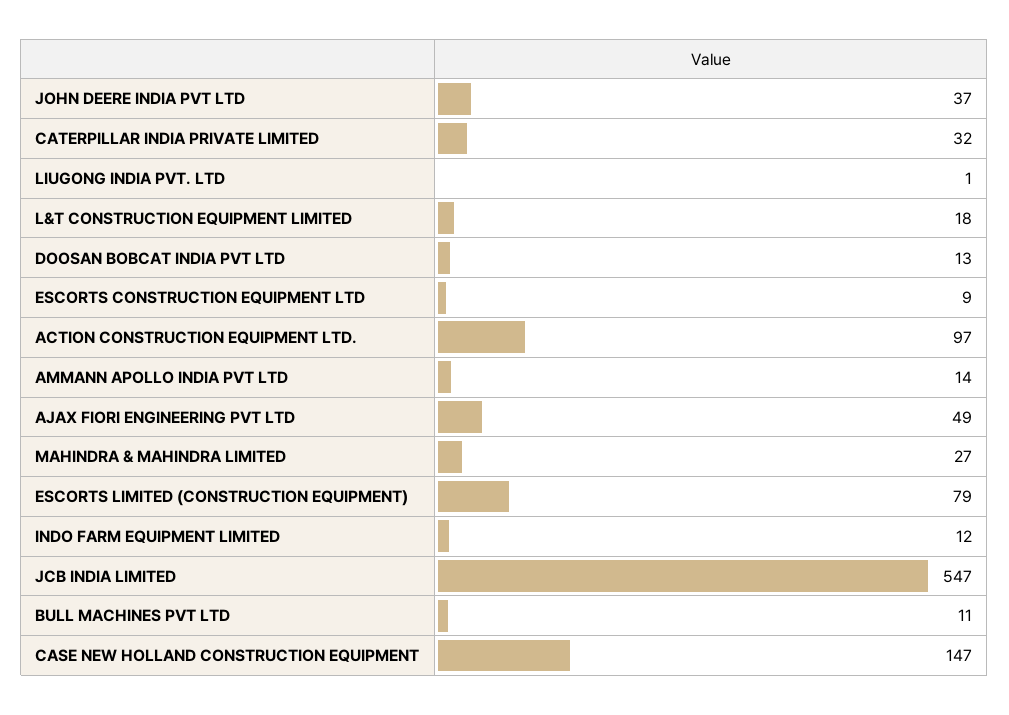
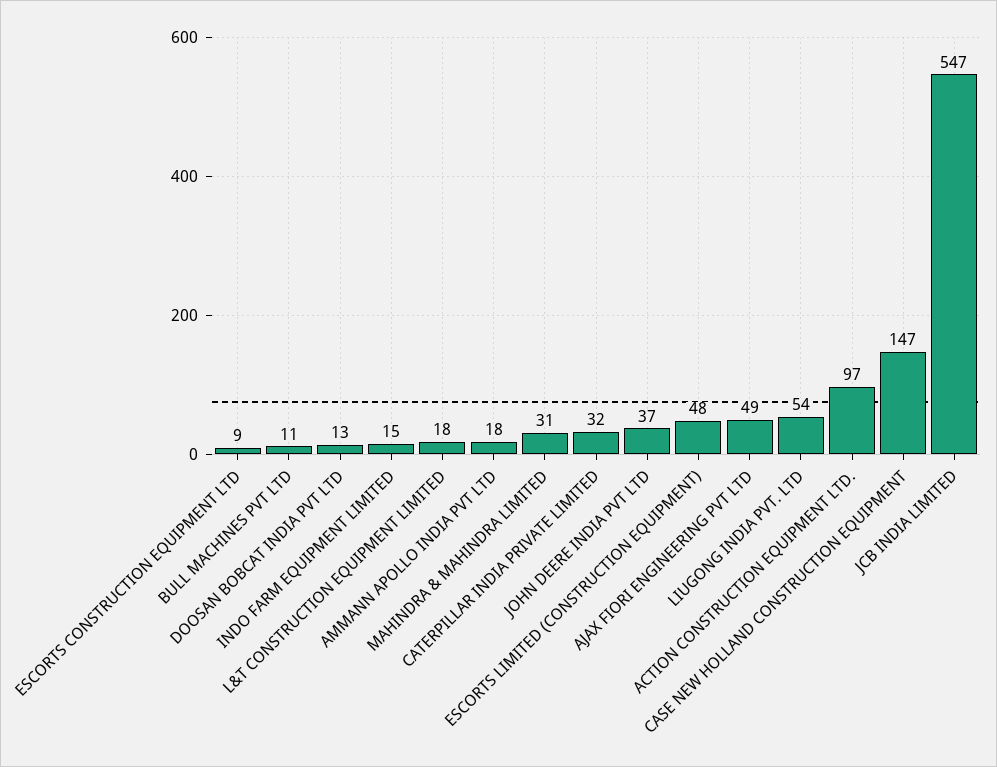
LIUGONG INDIA PVT. LTD: 1 -> 54
AMMANN APOLLO INDIA PVT LTD: 14 -> 18
MAHINDRA & MAHINDRA LIMITED: 27 -> 31
ESCORTS LIMITED (CONSTRUCTION EQUIPMENT): 79 -> 48
INDO FARM EQUIPMENT LIMITED: 12 -> 15

